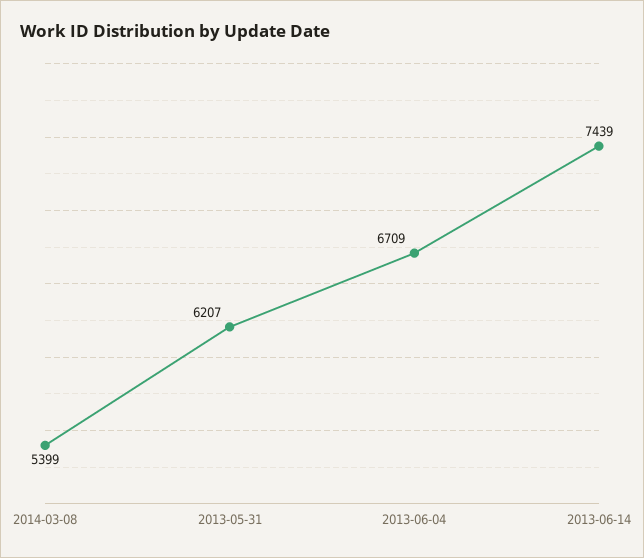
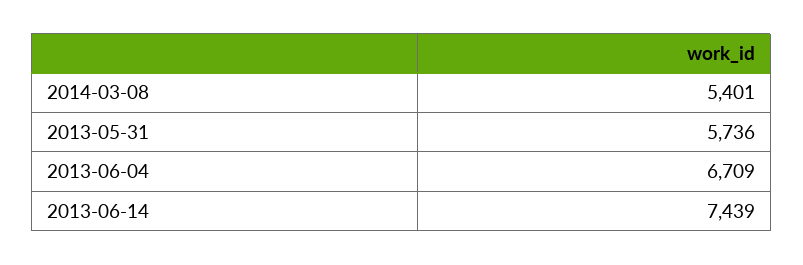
2014-03-08: 5399 -> 5401
2013-05-31: 6207 -> 5736

